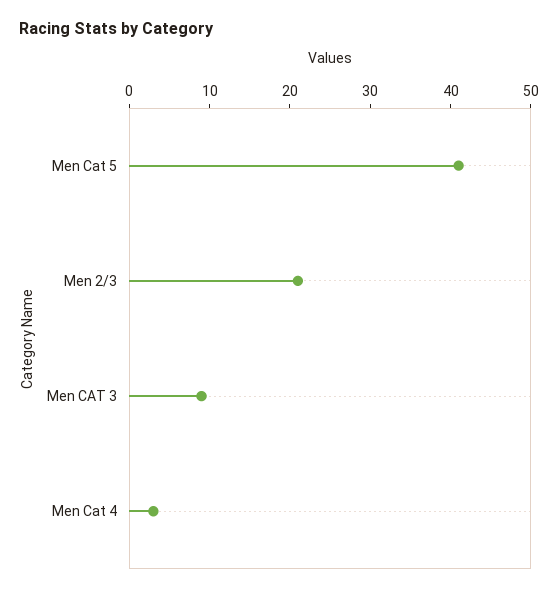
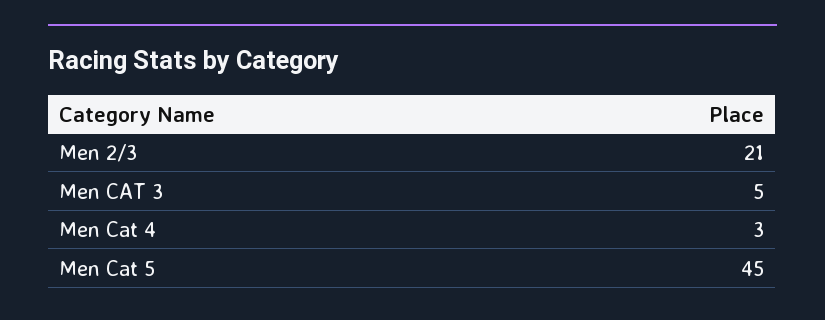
Men Cat 5: 41 -> 45
Men CAT 3: 9 -> 5

